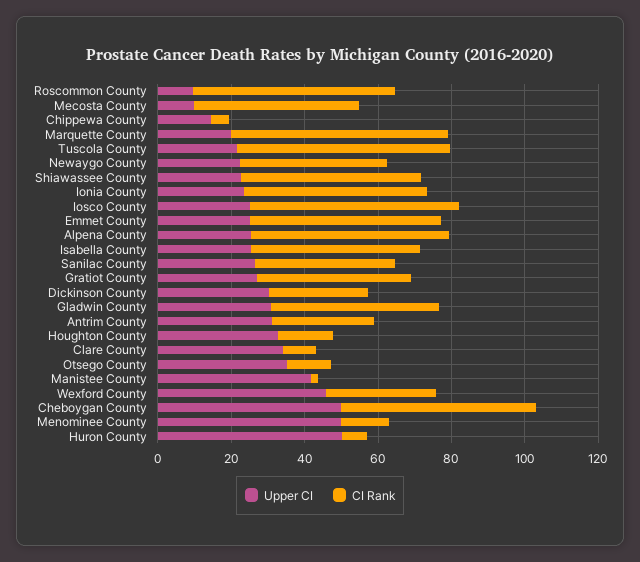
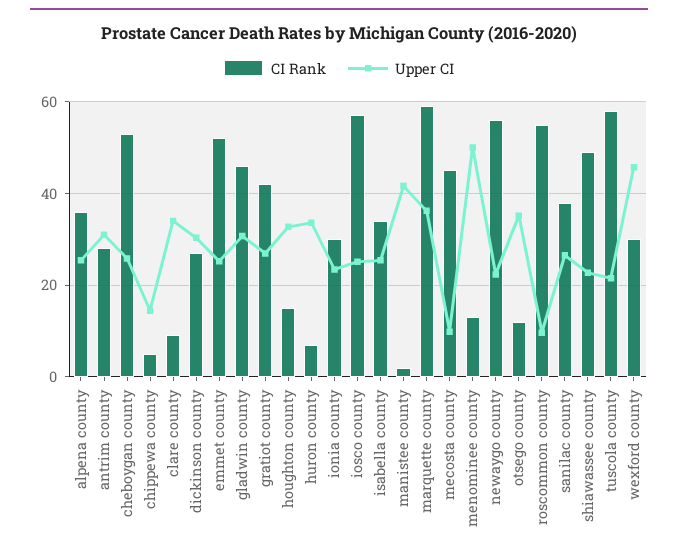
Upper CI, Marquette County: 20 -> 36
CI Rank, Newaygo County: 40 -> 56
CI Rank, Ionia County: 50 -> 30
CI Rank, Alpena County: 55 -> 36
CI Rank, Isabella County: 45 -> 34
Upper CI, Cheboygan County: 50 -> 26
Upper CI, Huron County: 50 -> 34

